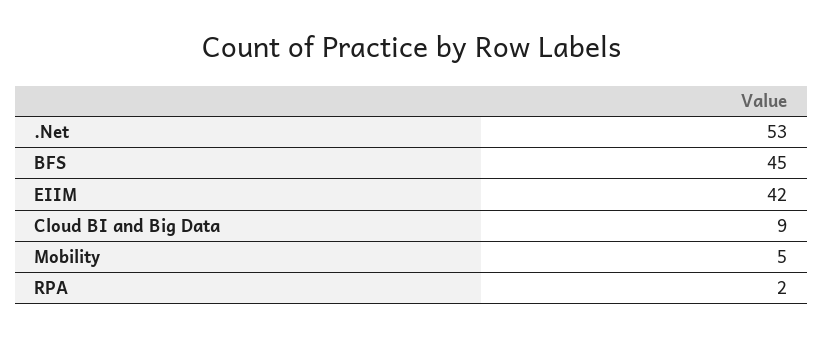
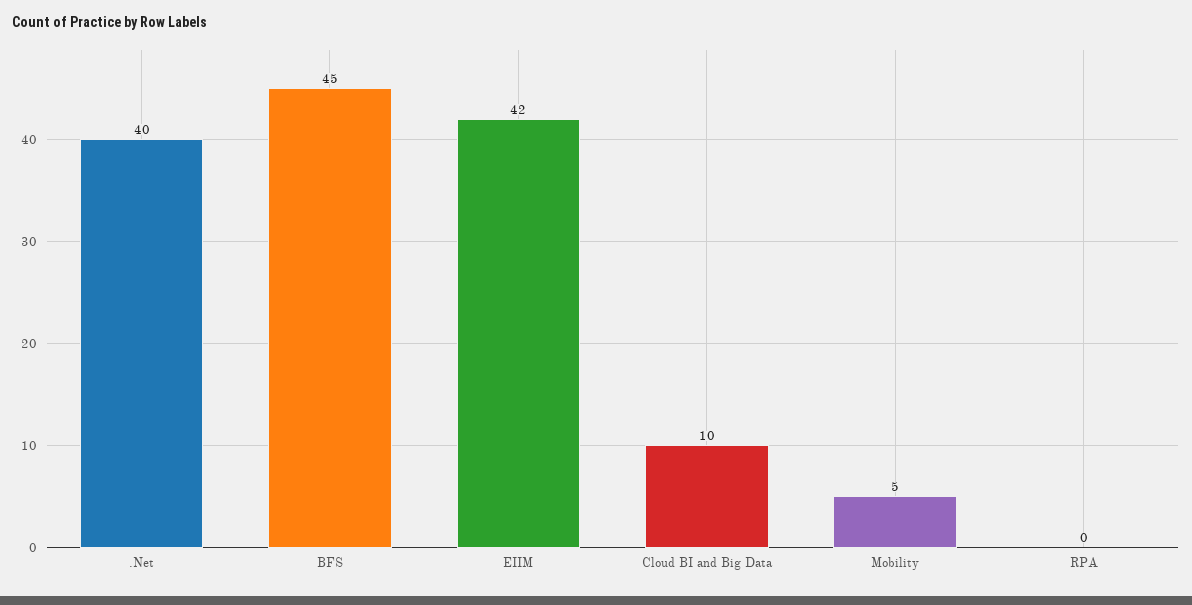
.Net: 53 -> 40
Cloud BI and Big Data: 9 -> 10
RPA: 2 -> 0

